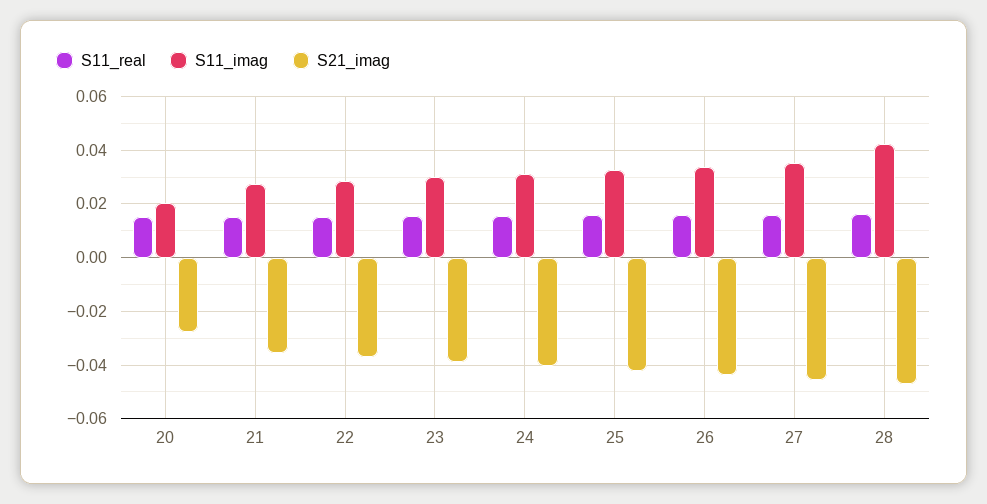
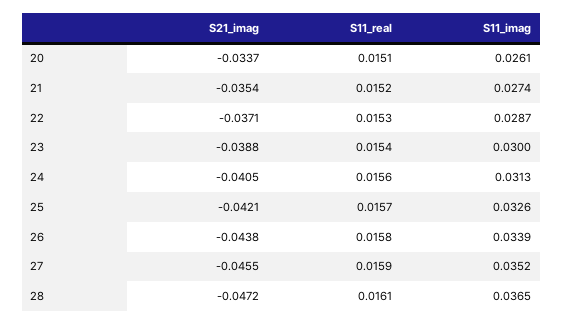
S11_imag, 20: 0.02 -> 0.0261
S21_imag, 20: -0.0275 -> -0.0337
S11_imag, 28: 0.0425 -> 0.0365

